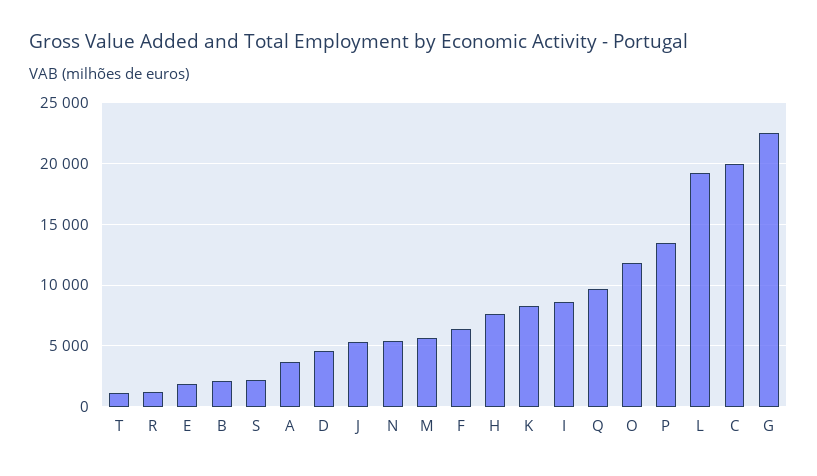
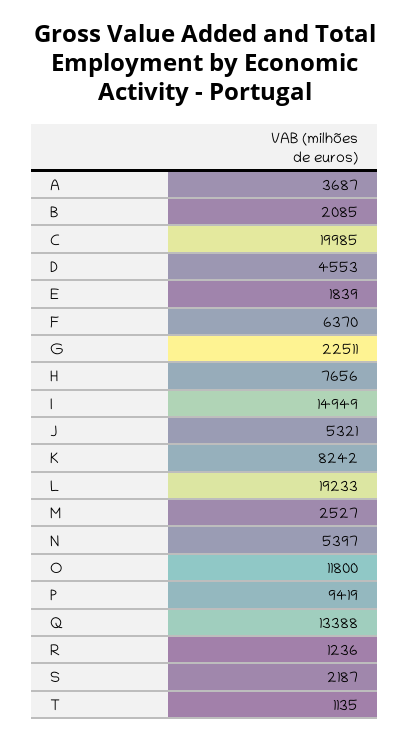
M: 5500 -> 2527
I: 8500 -> 14949
Q: 9500 -> 13388
P: 13500 -> 9419

